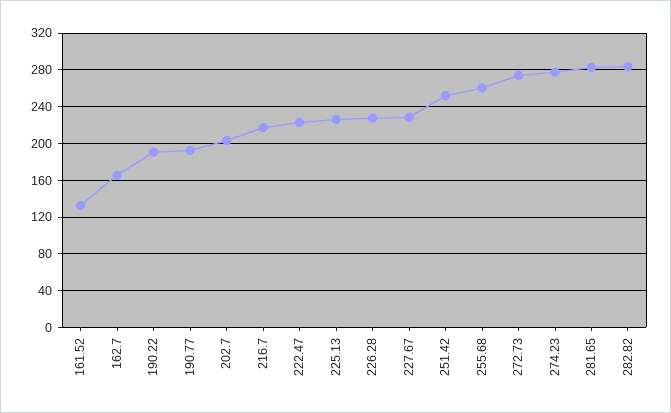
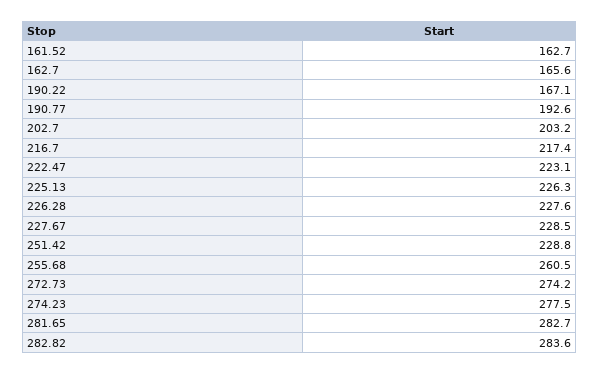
161.52: 130 -> 162.7
190.22: 190 -> 167.1
251.42: 250 -> 228.8

